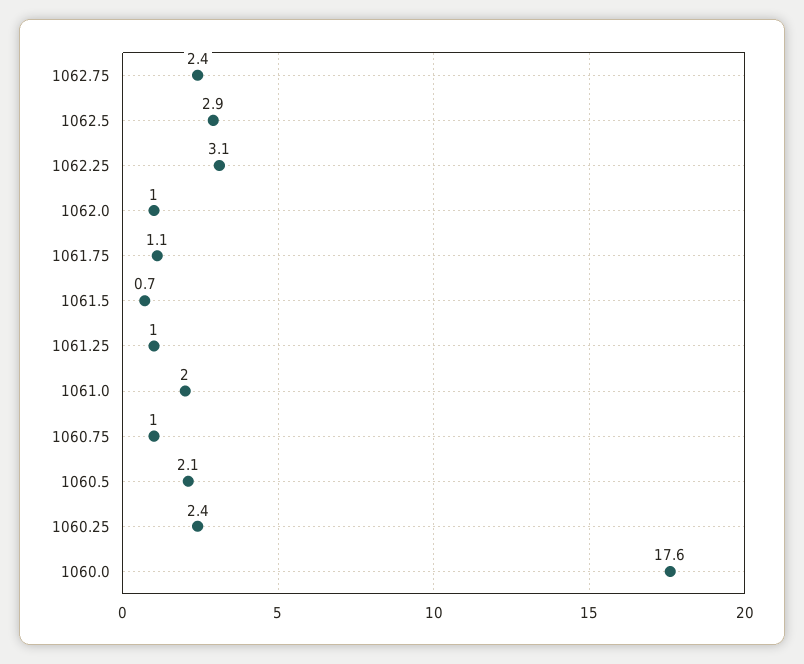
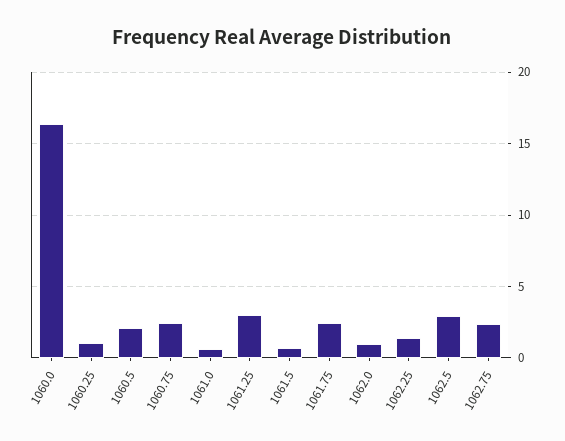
1062.25: 3.1 -> 1.5
1061.75: 1.1 -> 2.5
1061.25: 1 -> 3
1061.0: 2 -> 0.5
1060.75: 1 -> 2.5
1060.25: 2.4 -> 1
1060.0: 17.6 -> 16.5

